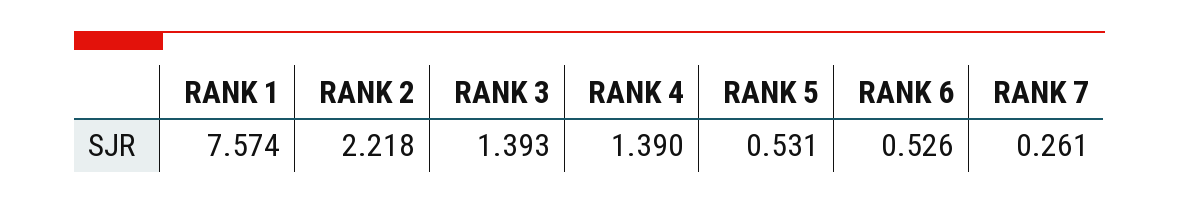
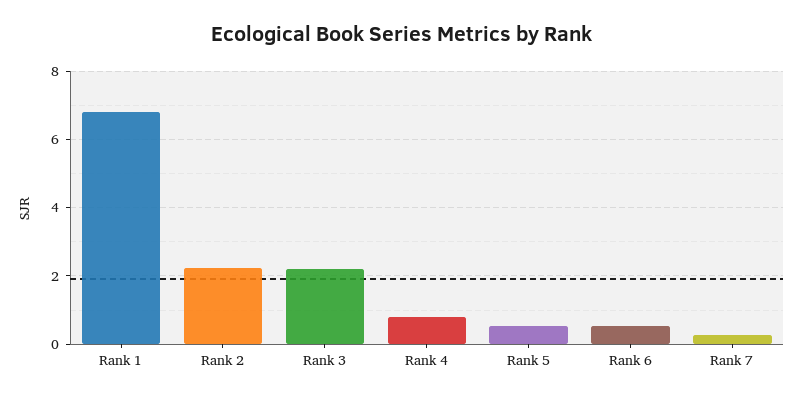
RANK 1: 7.574 -> 6.8
RANK 3: 1.393 -> 2.2
RANK 4: 1.39 -> 0.8

